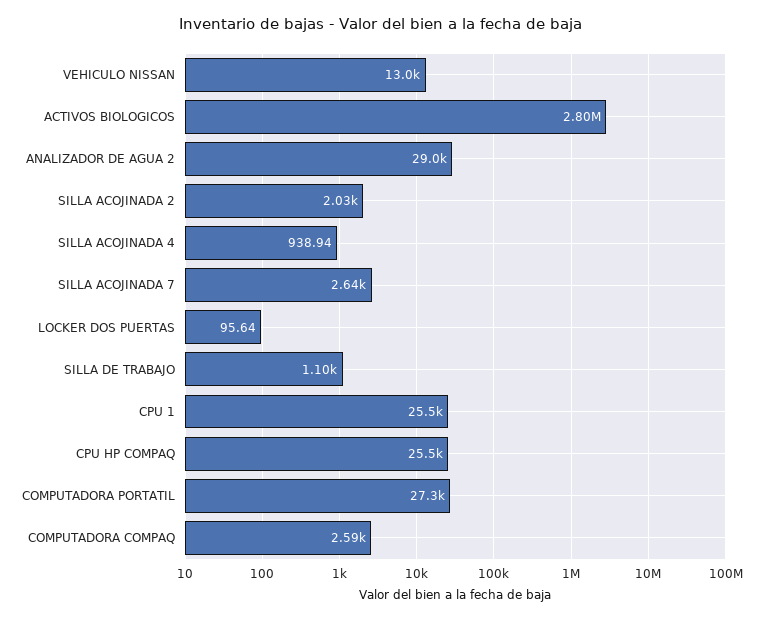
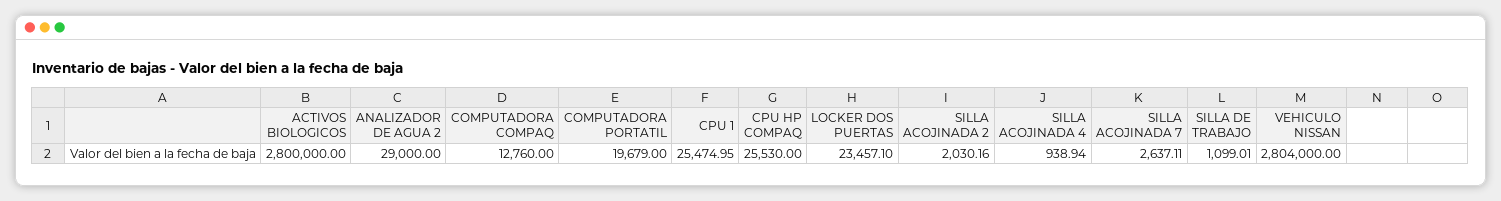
VEHICULO NISSAN: 13000 -> 2804000
LOCKER DOS PUERTAS: 95.64 -> 23457.1
COMPUTADORA PORTATIL: 27300 -> 19679
COMPUTADORA COMPAQ: 2590 -> 12760

